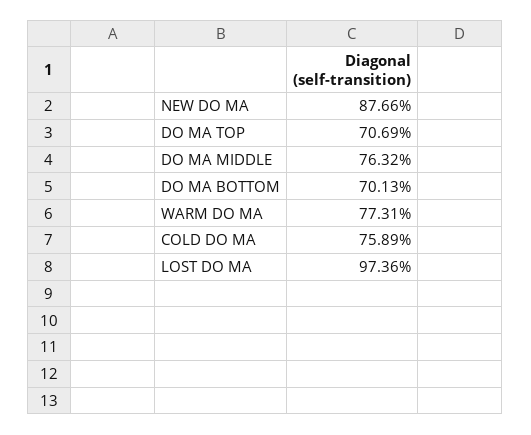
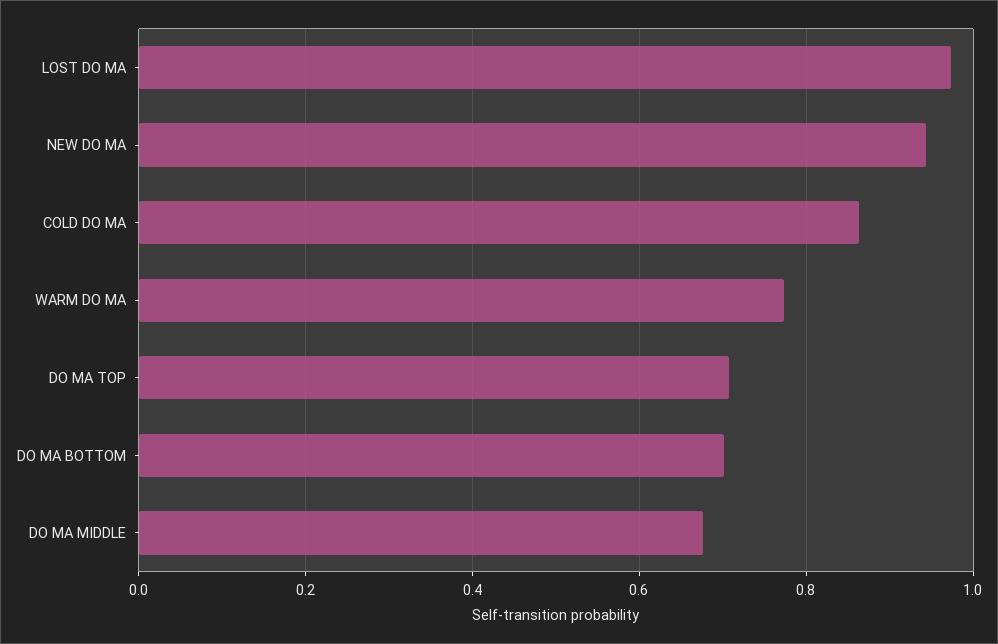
NEW DO MA: 0.8766 -> 0.94
DO MA MIDDLE: 0.7632 -> 0.68
COLD DO MA: 0.7589 -> 0.86

